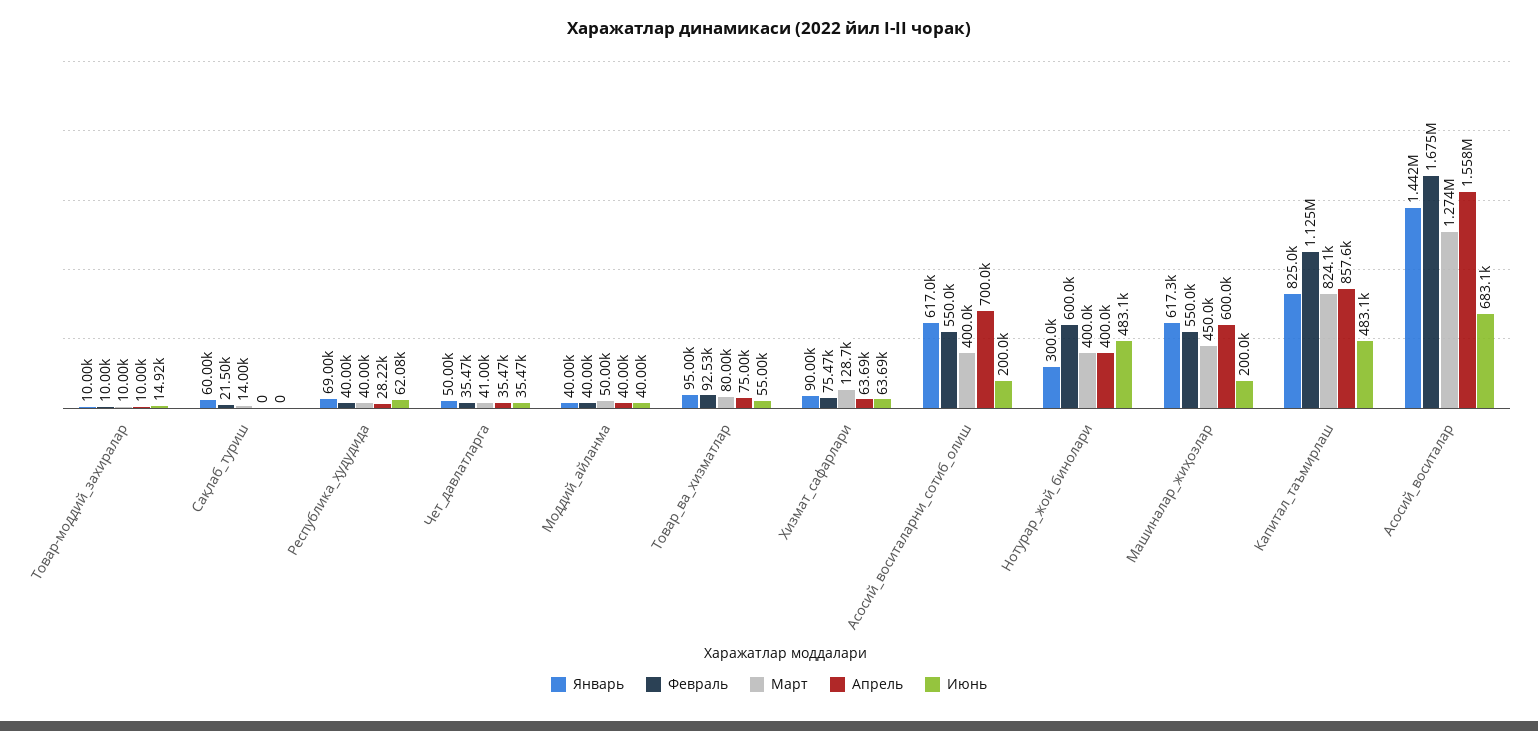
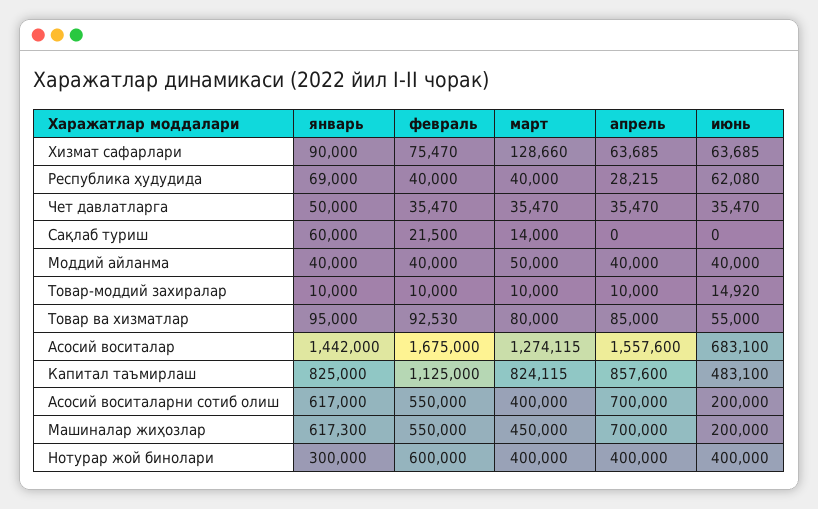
Март, Чет_давлатларга: 41000 -> 35470
Апрель, Товар_ва_хизматлар: 75000 -> 85000
Июнь, Нотурар_жой_бинолари: 483100 -> 400000
Апрель, Машиналар_жиҳозлар: 600000 -> 700000

